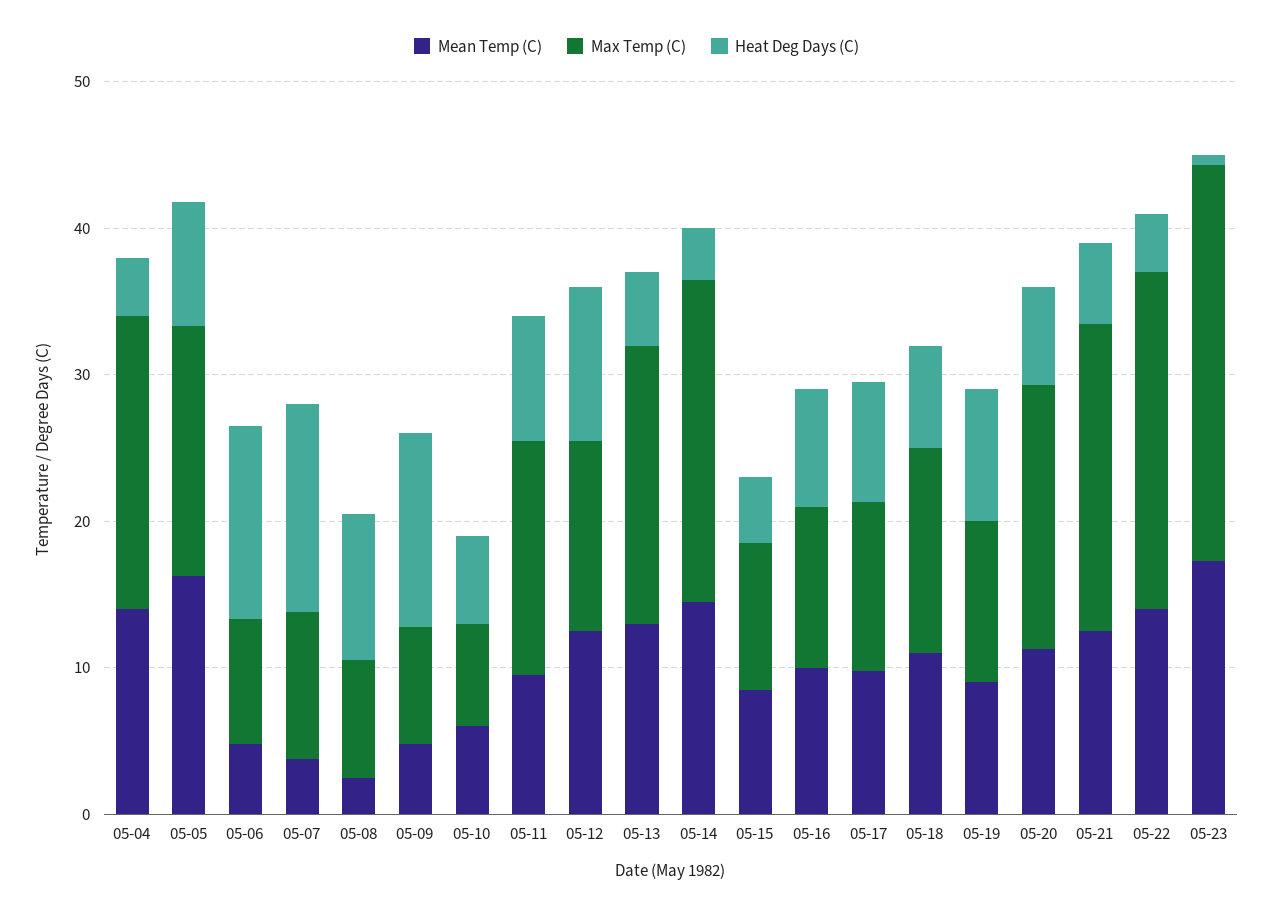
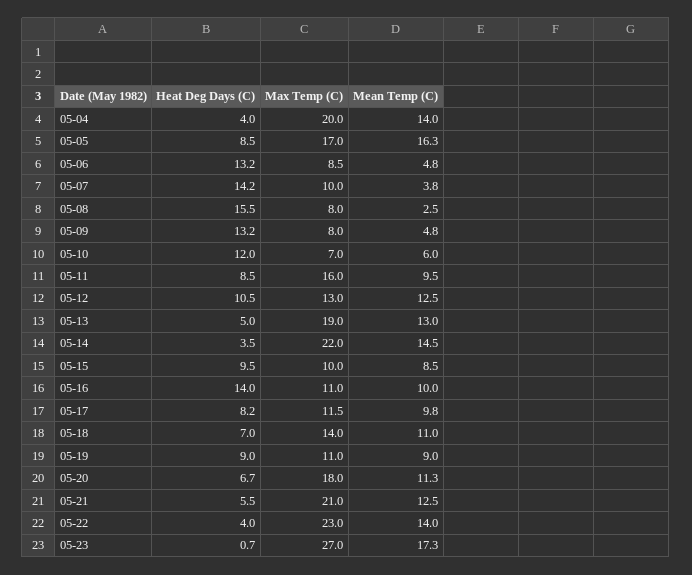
Heat Deg Days (C), 05-08: 10 -> 15.5
Heat Deg Days (C), 05-10: 6 -> 12
Heat Deg Days (C), 05-15: 4 -> 9.5
Heat Deg Days (C), 05-16: 8 -> 14

